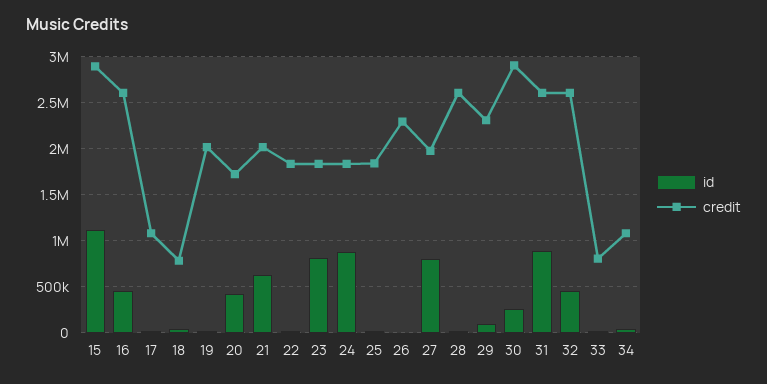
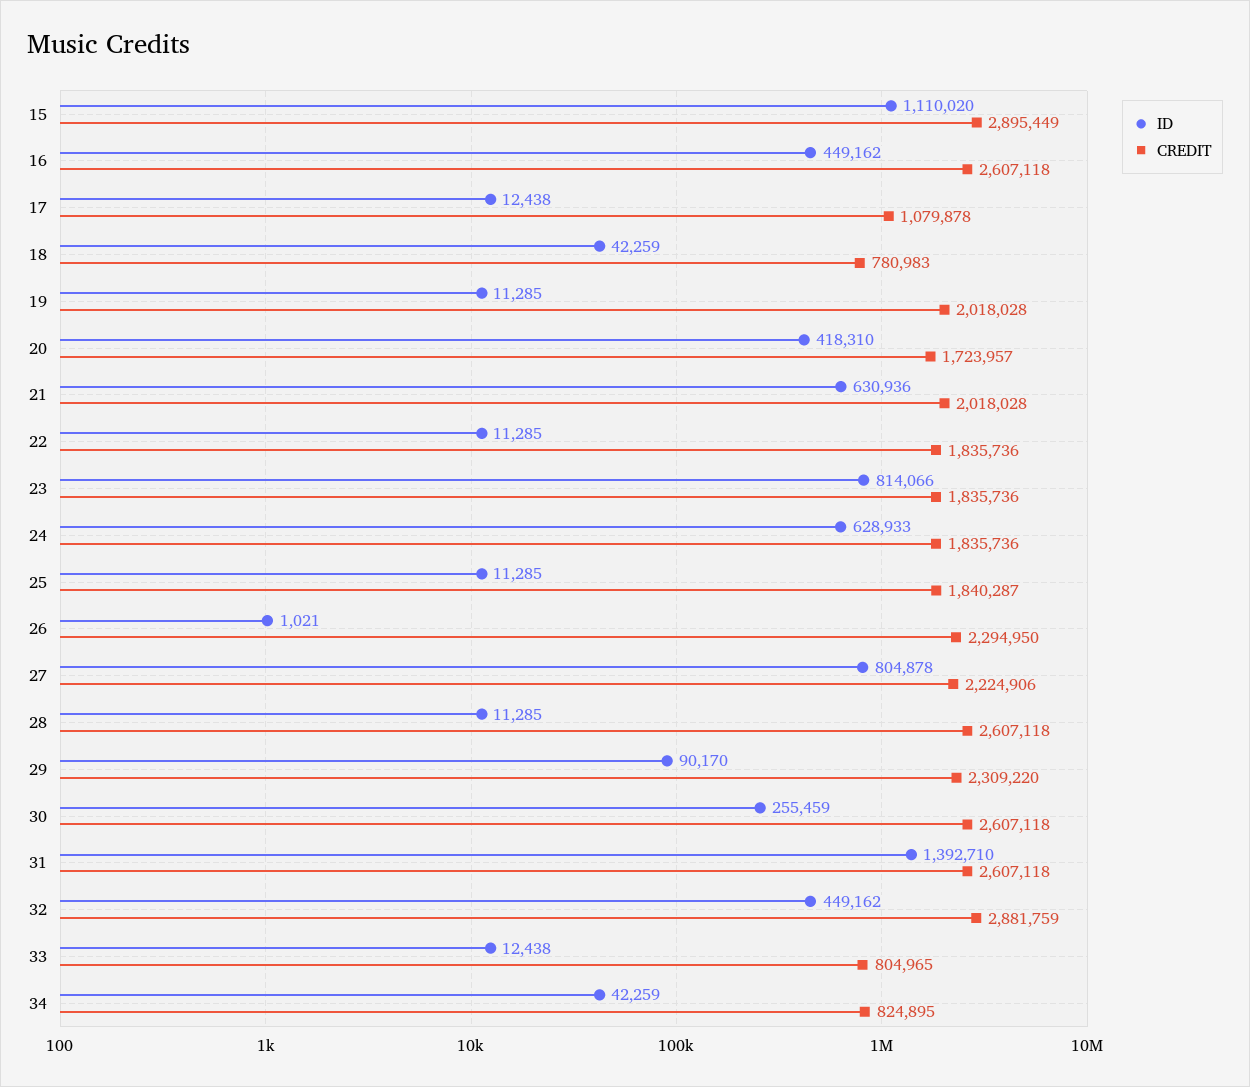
id, 24: 900000 -> 628933
credit, 27: 2000000 -> 2224906
credit, 30: 2900000 -> 2607118
id, 31: 900000 -> 1392710
credit, 32: 2600000 -> 2881759
credit, 34: 1100000 -> 824895

